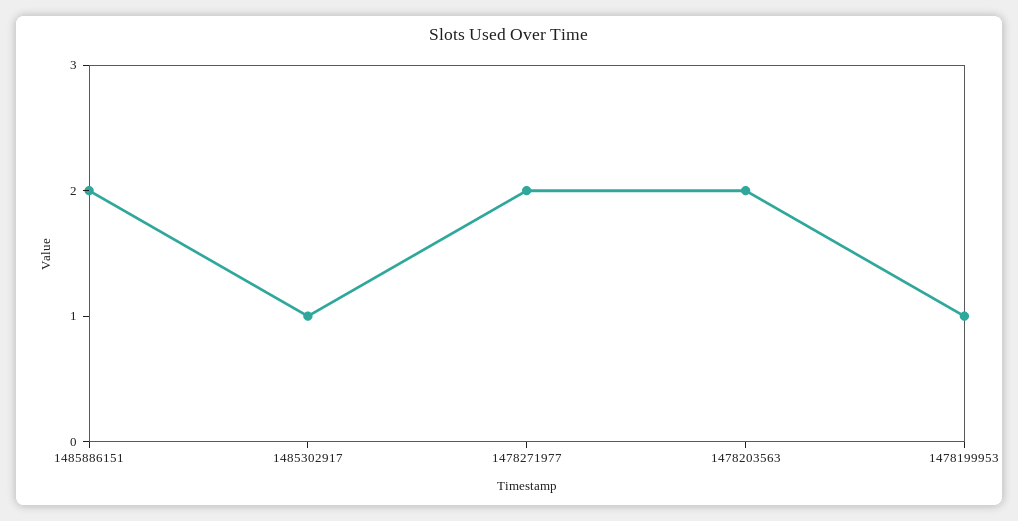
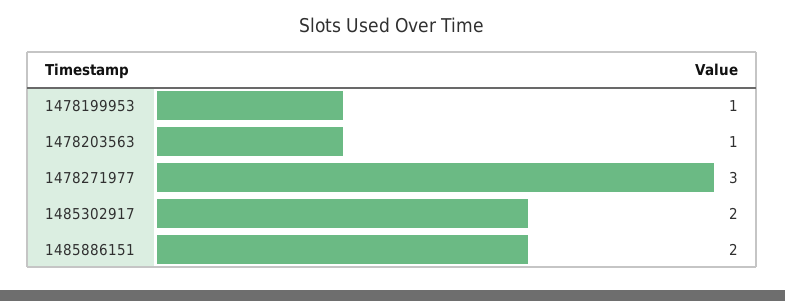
1485302917: 1 -> 2
1478271977: 2 -> 3
1478203563: 2 -> 1

